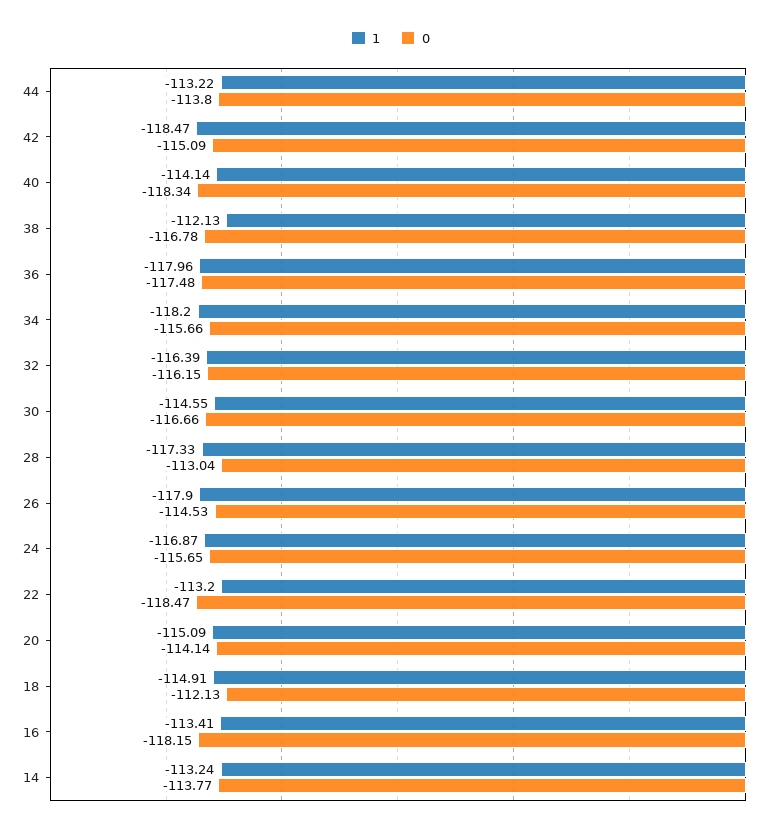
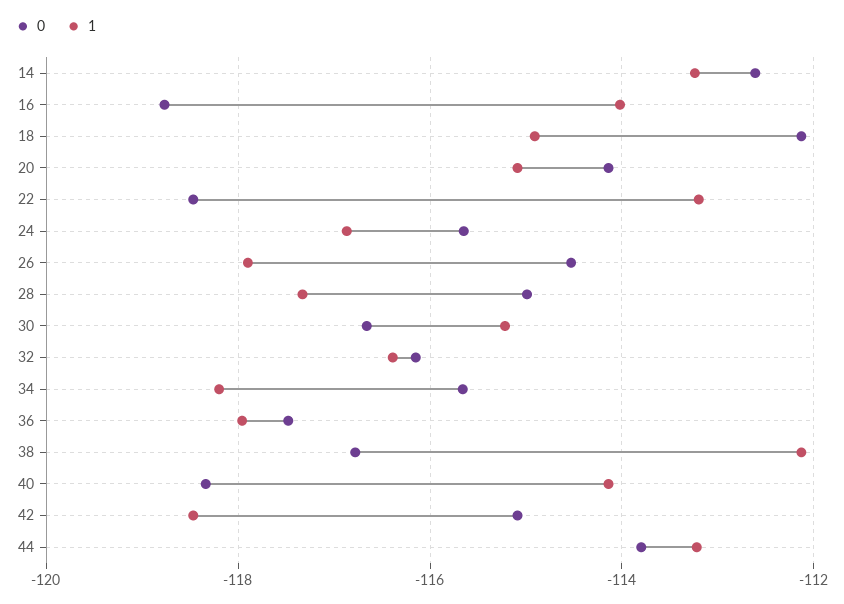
1, 30: -114.55 -> -115.2
0, 28: -113.04 -> -115
1, 16: -113.41 -> -114
0, 16: -118.15 -> -118.8
0, 14: -113.77 -> -112.6

